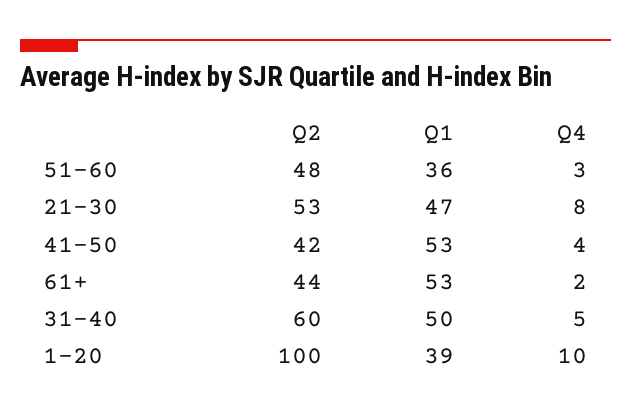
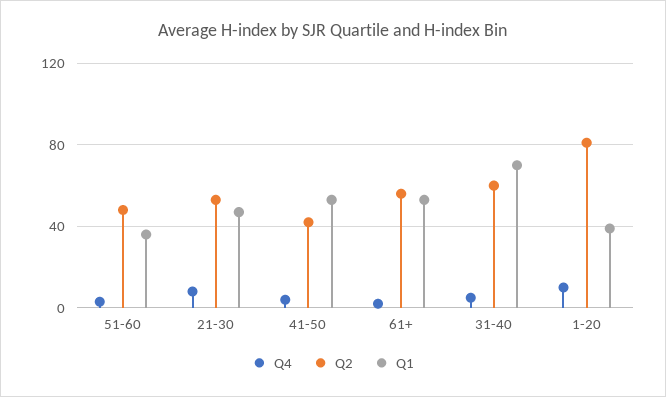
Q2, 61+: 44 -> 55
Q1, 31-40: 50 -> 70
Q2, 1-20: 100 -> 80

